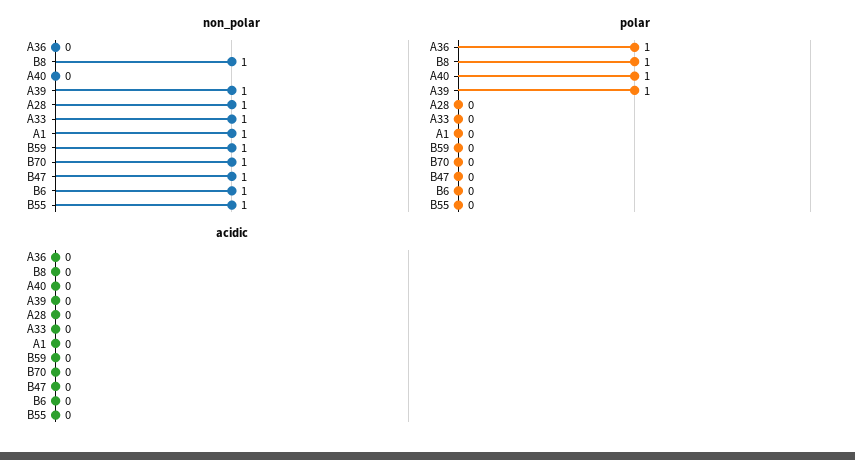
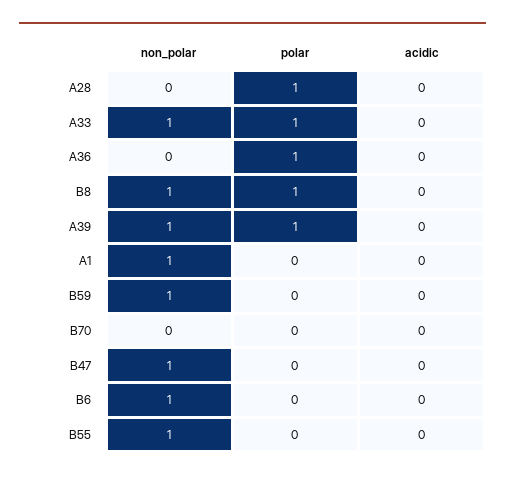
non_polar, A40: 0 -> none
non_polar, A28: 1 -> 0
non_polar, B70: 1 -> 0
polar, A40: 1 -> none
polar, A28: 0 -> 1
polar, A33: 0 -> 1
acidic, A40: 0 -> none

